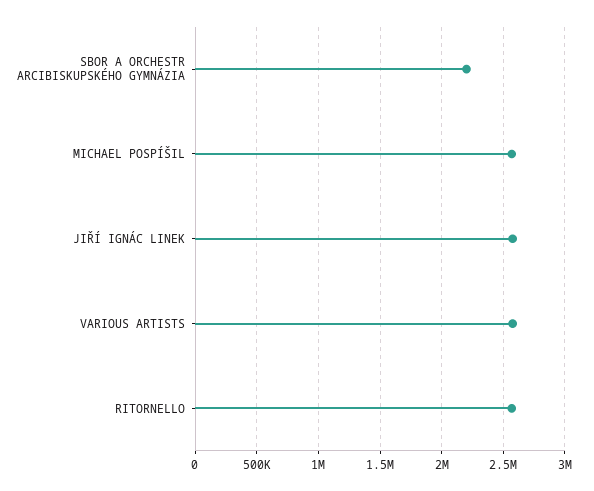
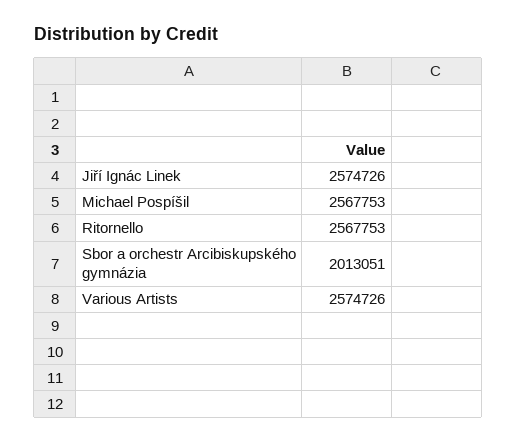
SBOR A ORCHESTR ARCIBISKUPSKÉHO GYMNÁZIA: 2200000 -> 2013051

